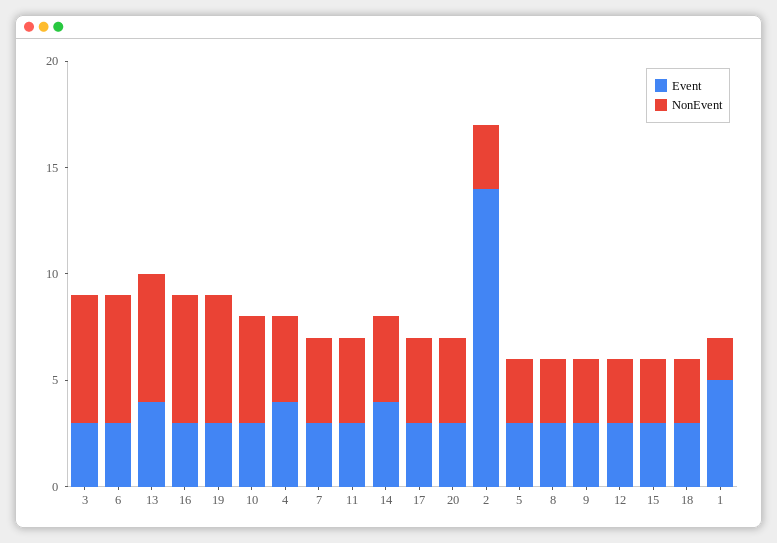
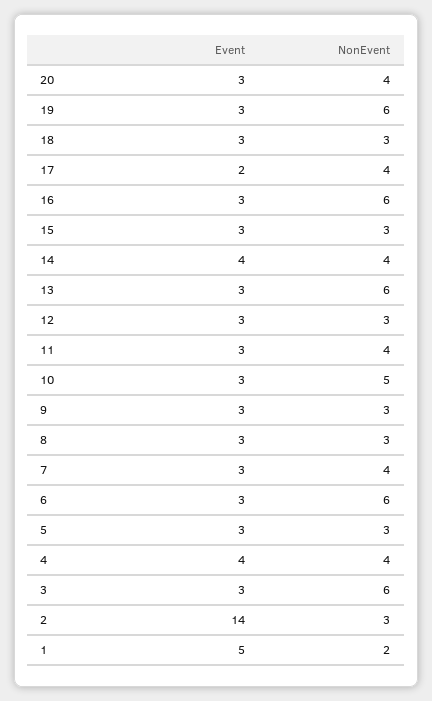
Event, 13: 4 -> 3
Event, 17: 3 -> 2

